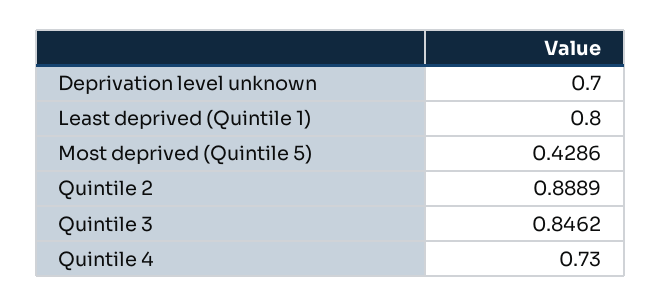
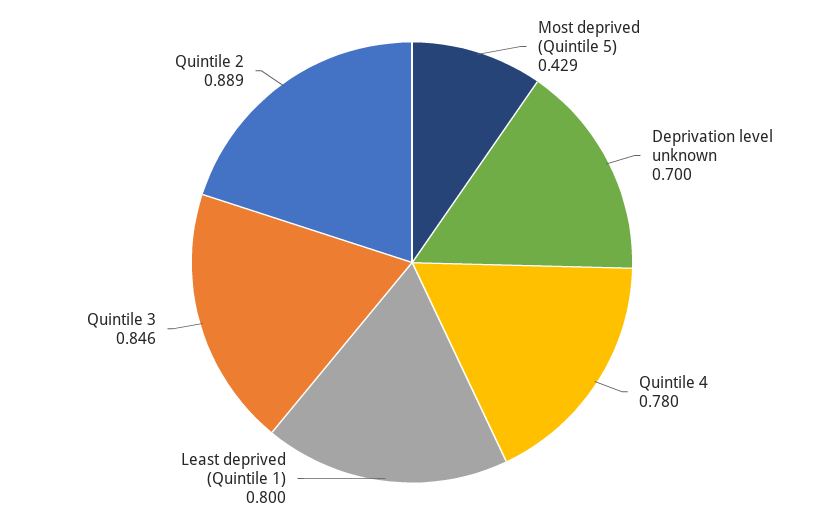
Quintile 4: 0.73 -> 0.78

